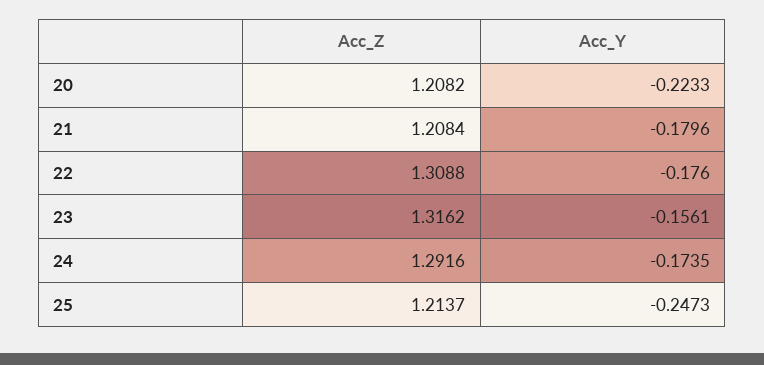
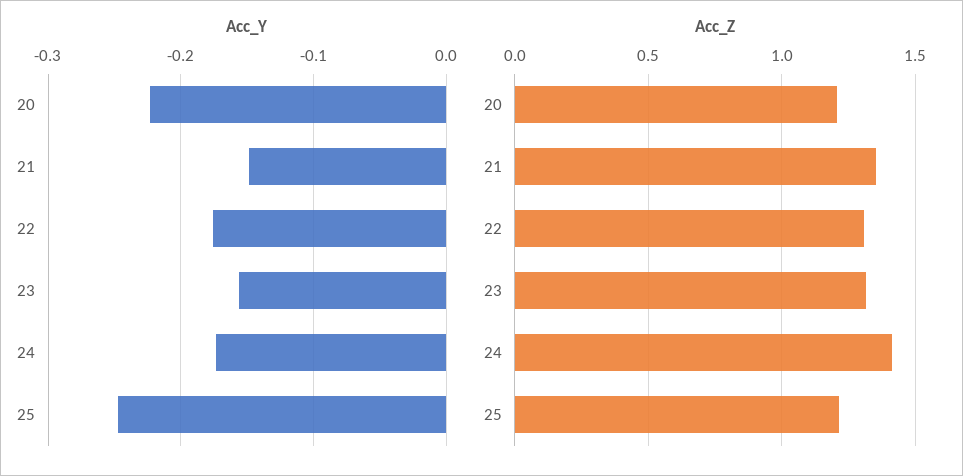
Acc_Z, 21: 1.2084 -> 1.35
Acc_Y, 21: -0.1796 -> -0.15
Acc_Z, 24: 1.2916 -> 1.4

